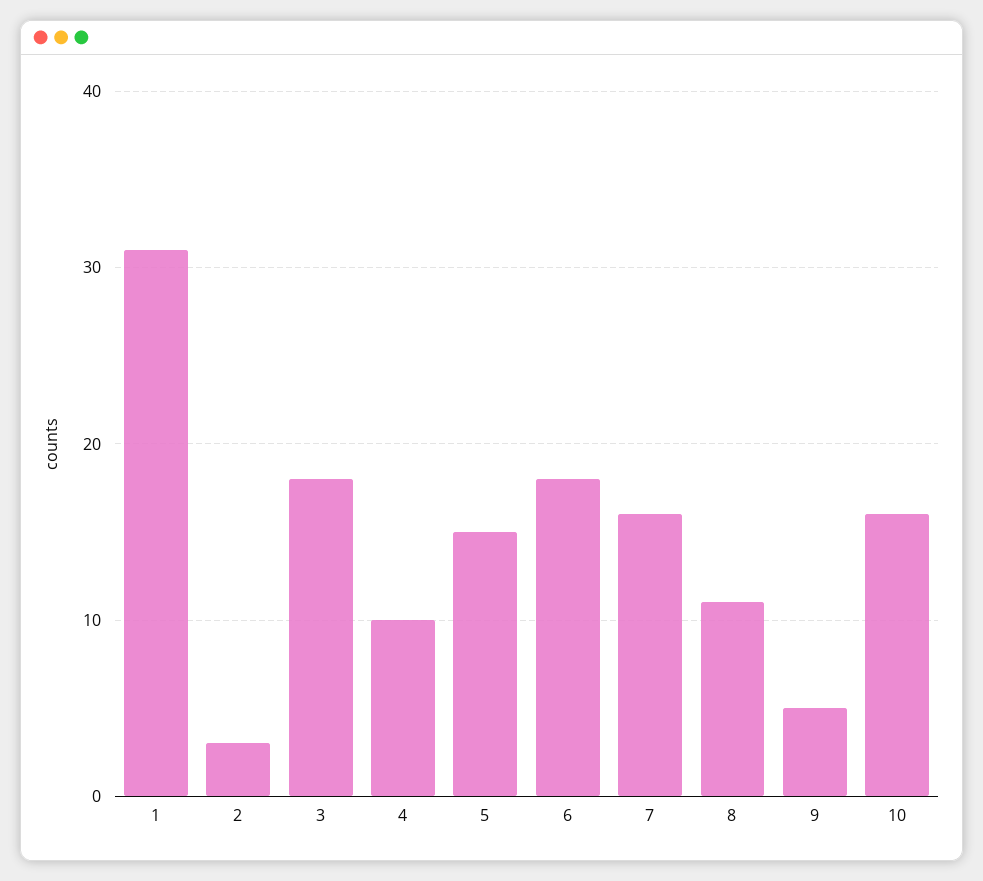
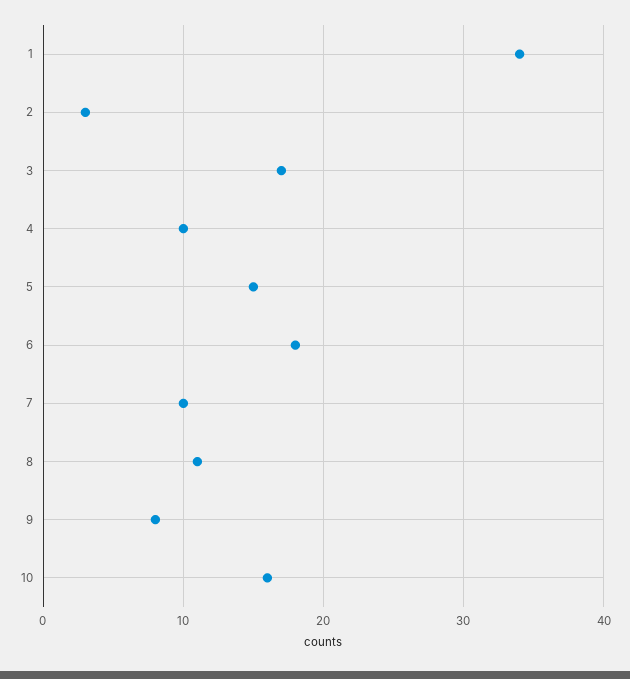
1: 31 -> 34
3: 18 -> 17
7: 16 -> 10
9: 5 -> 8

